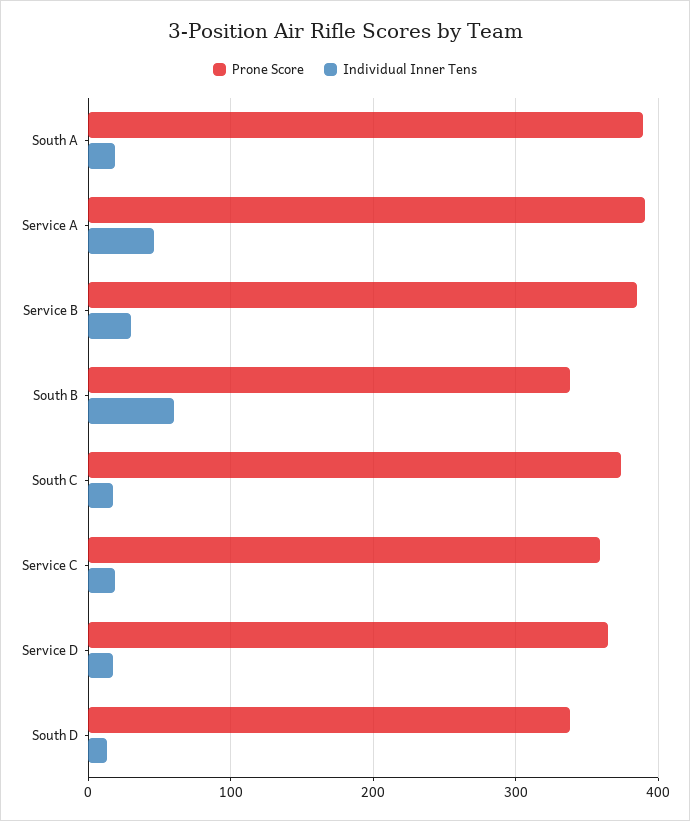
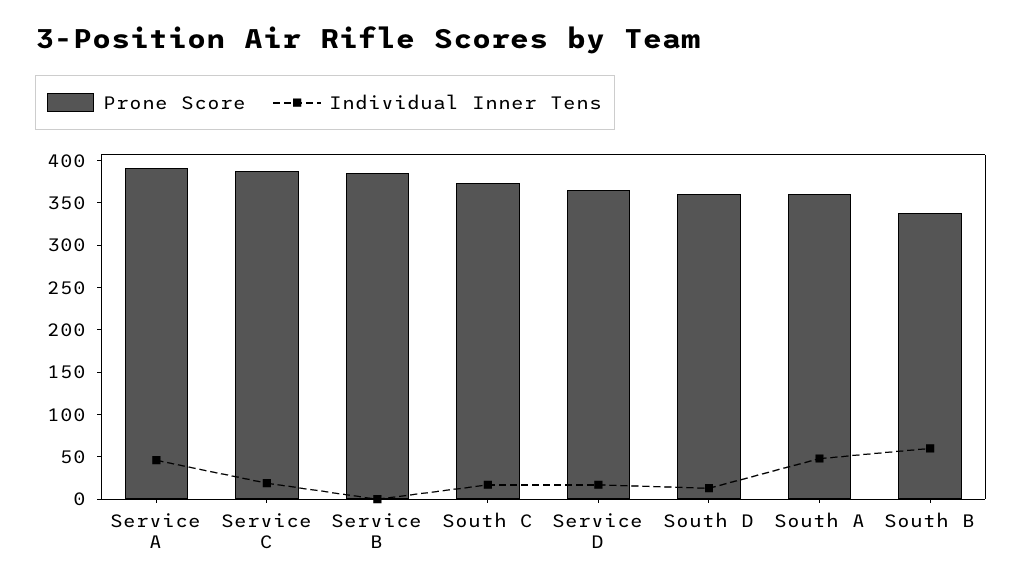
Prone Score, South A: 390 -> 360
Individual Inner Tens, South A: 20 -> 50
Individual Inner Tens, Service B: 30 -> 0
Prone Score, Service C: 360 -> 390
Prone Score, South D: 340 -> 360

